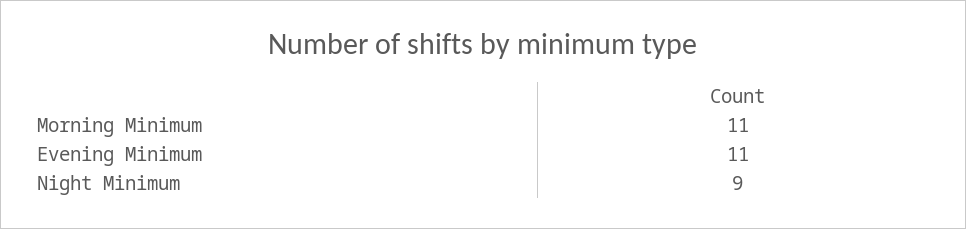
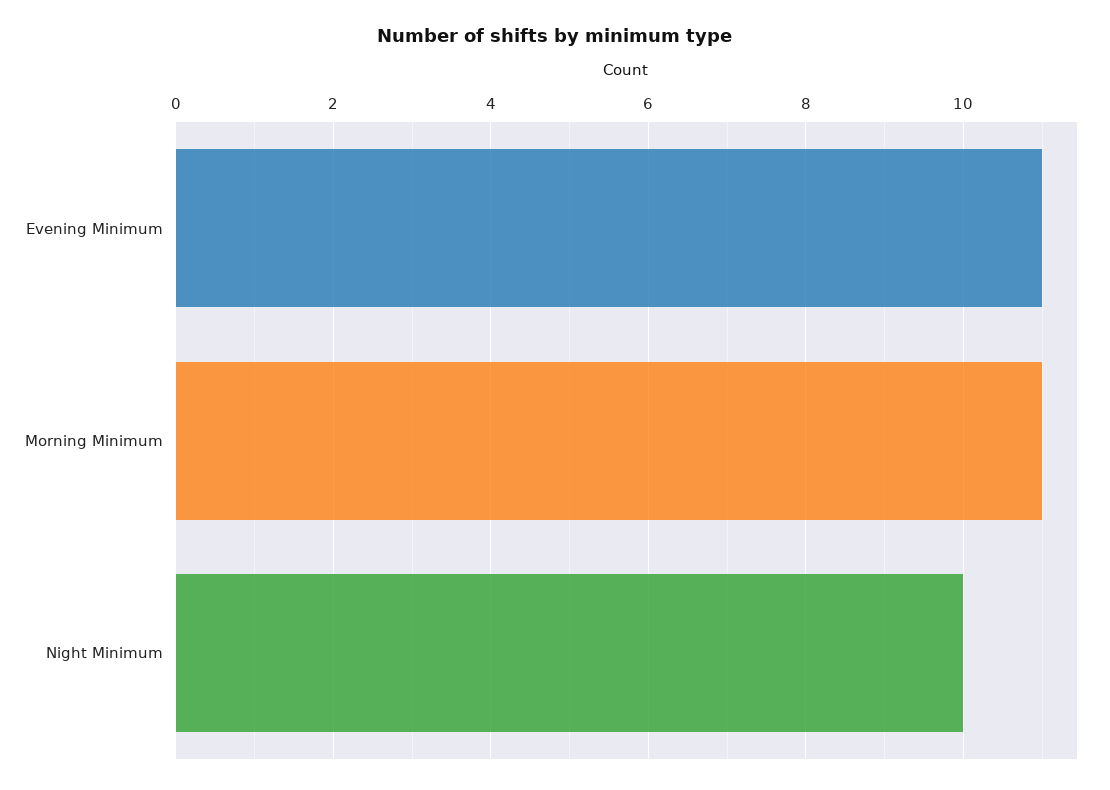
Night Minimum: 9 -> 10

